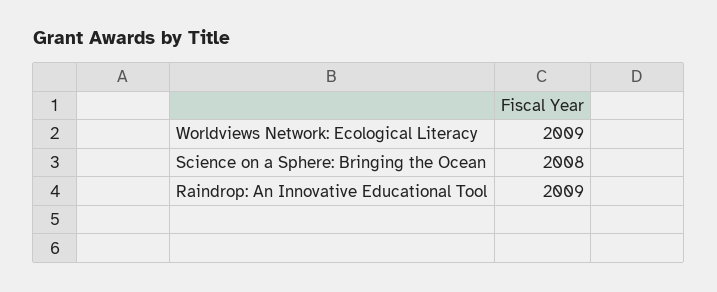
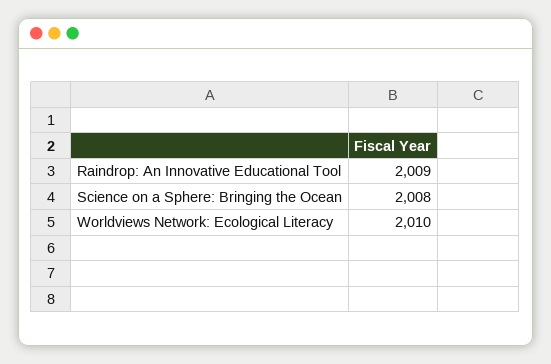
Worldviews Network: Ecological Literacy: 2009 -> 2010

